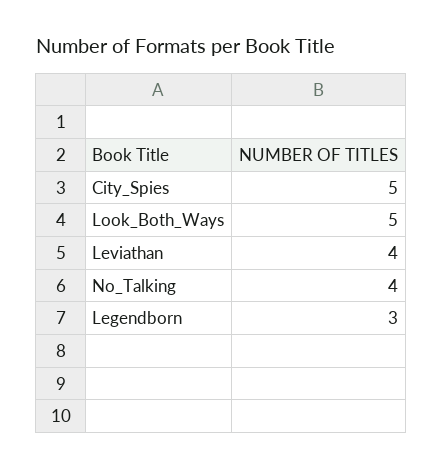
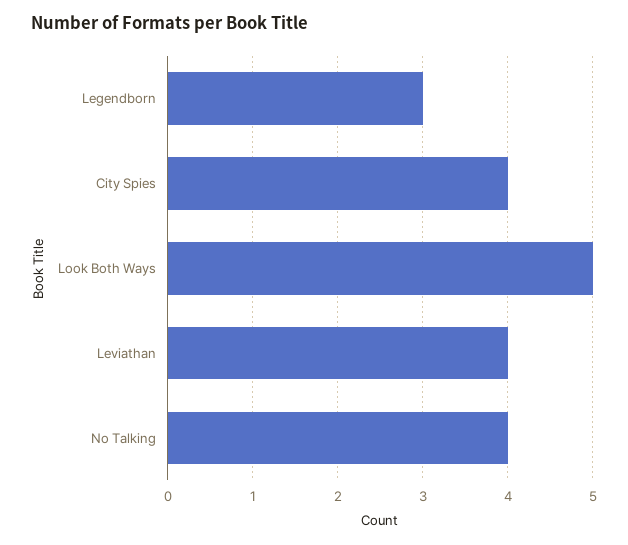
City_Spies: 5 -> 4

